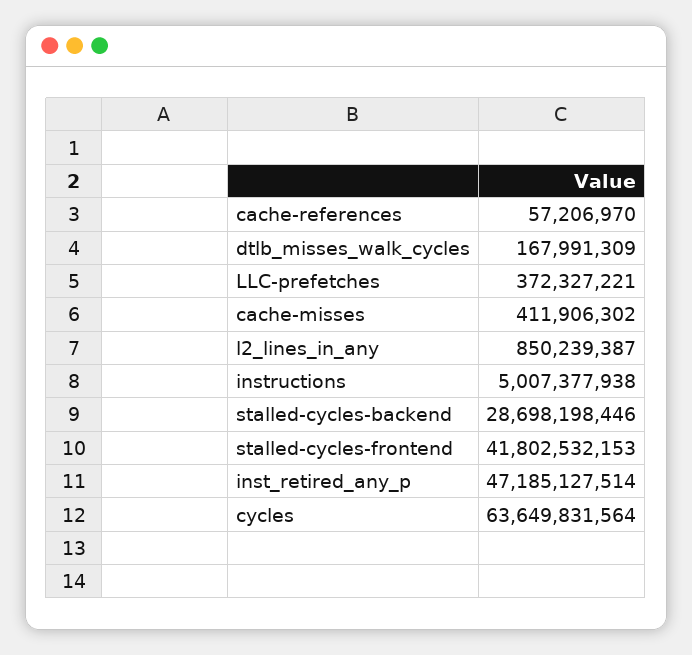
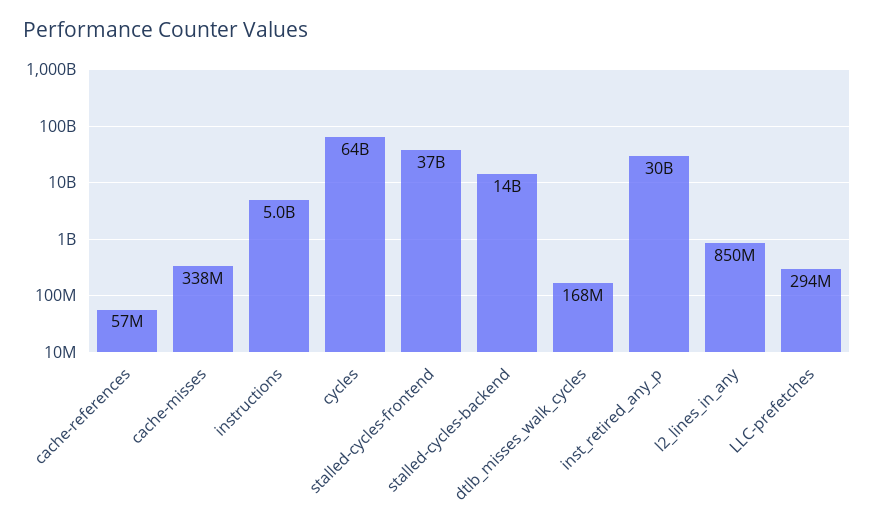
LLC-prefetches: 372327221 -> 294000000
cache-misses: 411906302 -> 338000000
stalled-cycles-backend: 28698198446 -> 14000000000
stalled-cycles-frontend: 41802532153 -> 37000000000
inst_retired_any_p: 47185127514 -> 30000000000

